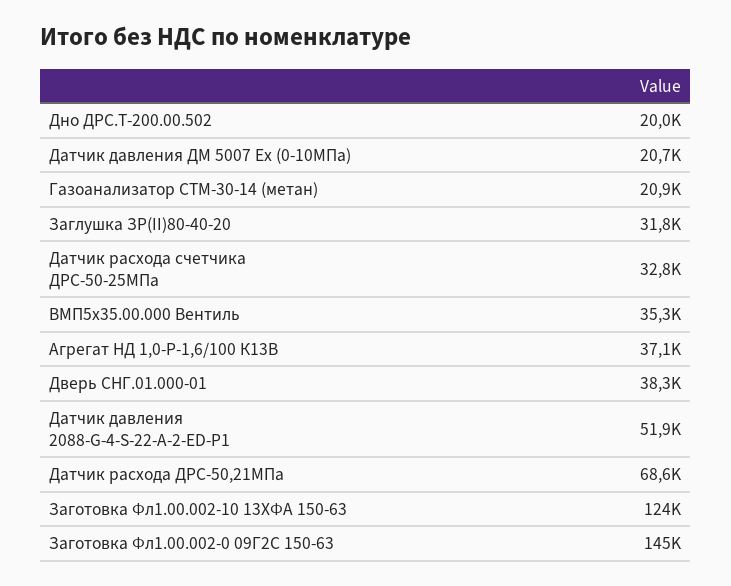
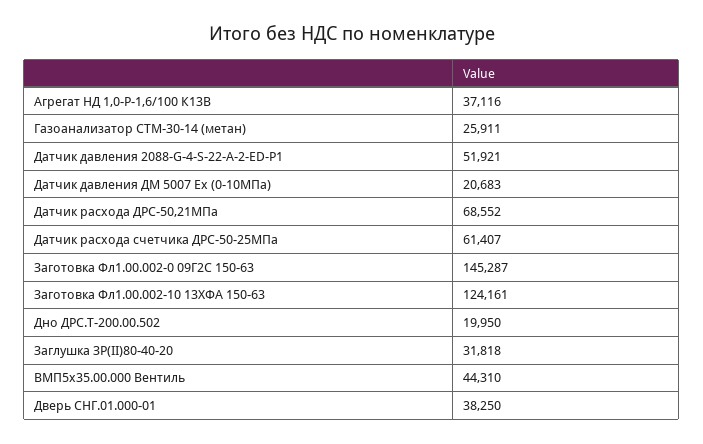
Газоанализатор СТМ-30-14 (метан): 20900 -> 25911
Датчик расхода счетчика ДРС-50-25МПа: 32800 -> 61407
ВМП5х35.00.000 Вентиль: 35300 -> 44310

